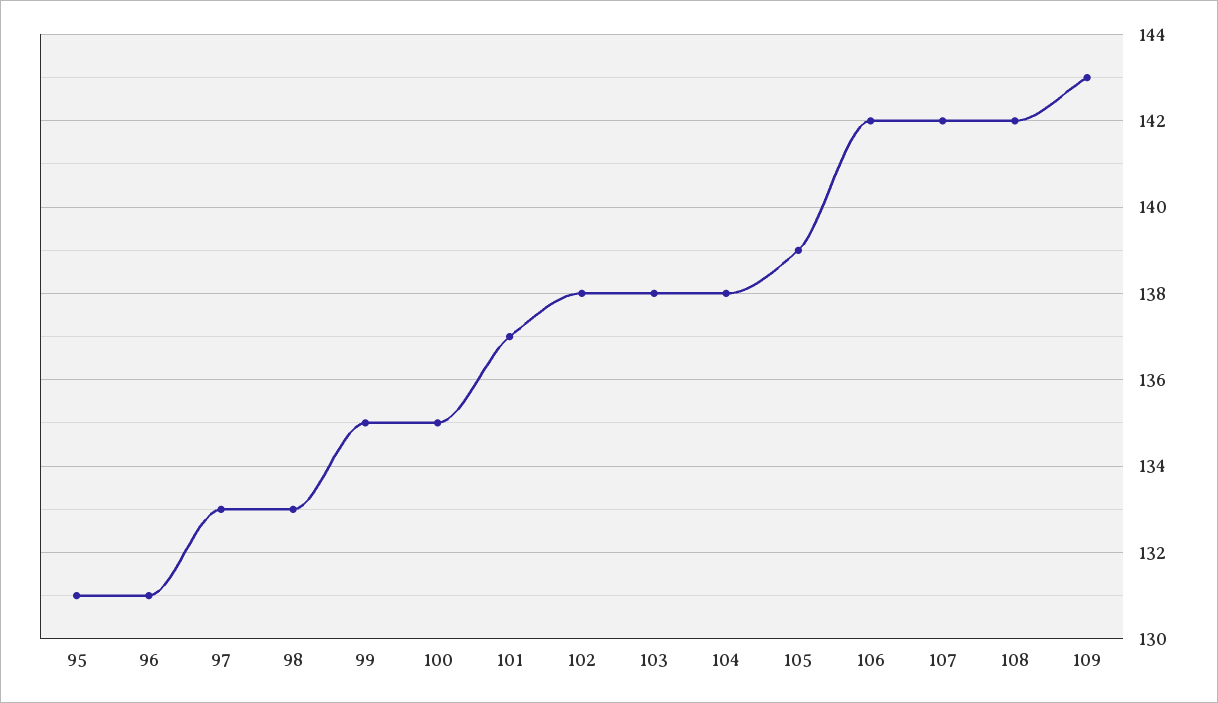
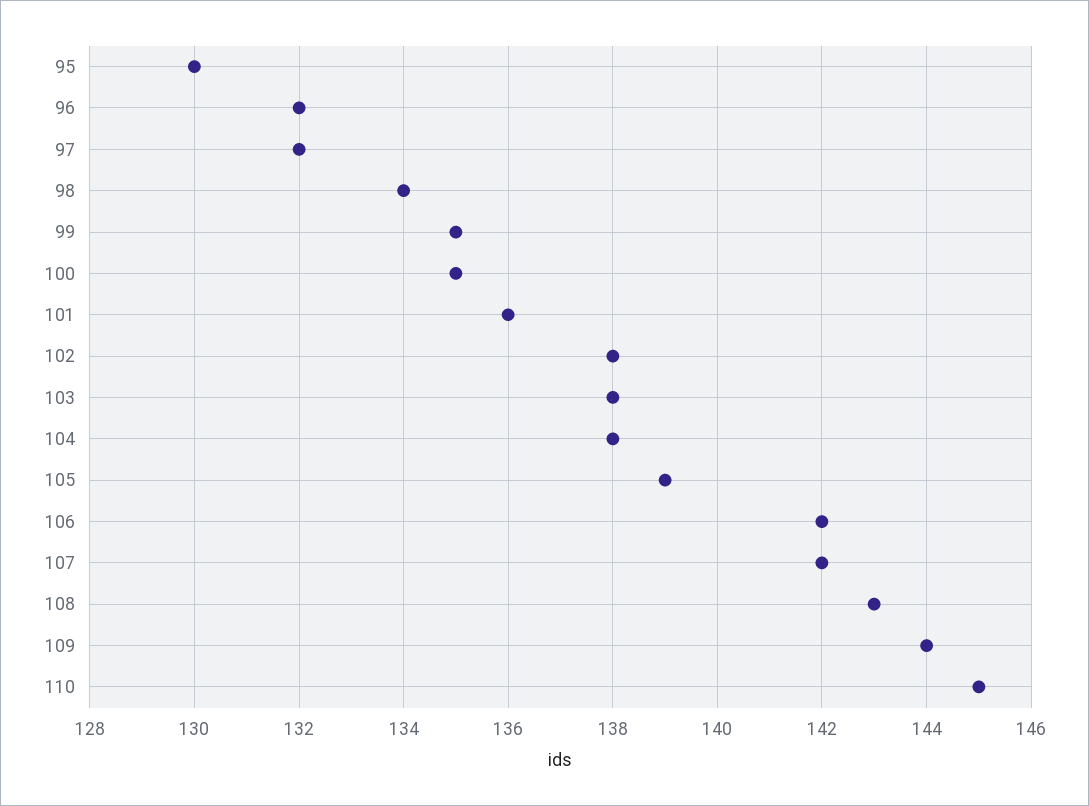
95: 131 -> 130
96: 131 -> 132
97: 133 -> 132
98: 133 -> 134
101: 137 -> 136
108: 142 -> 143
109: 143 -> 144
110: none -> 145

